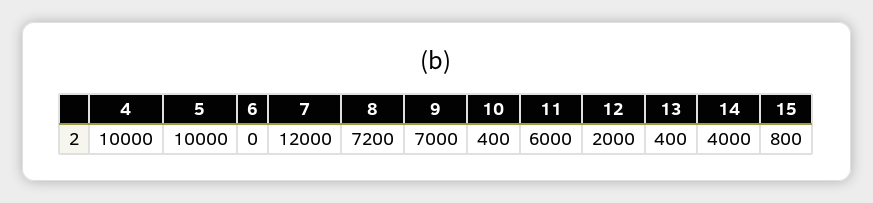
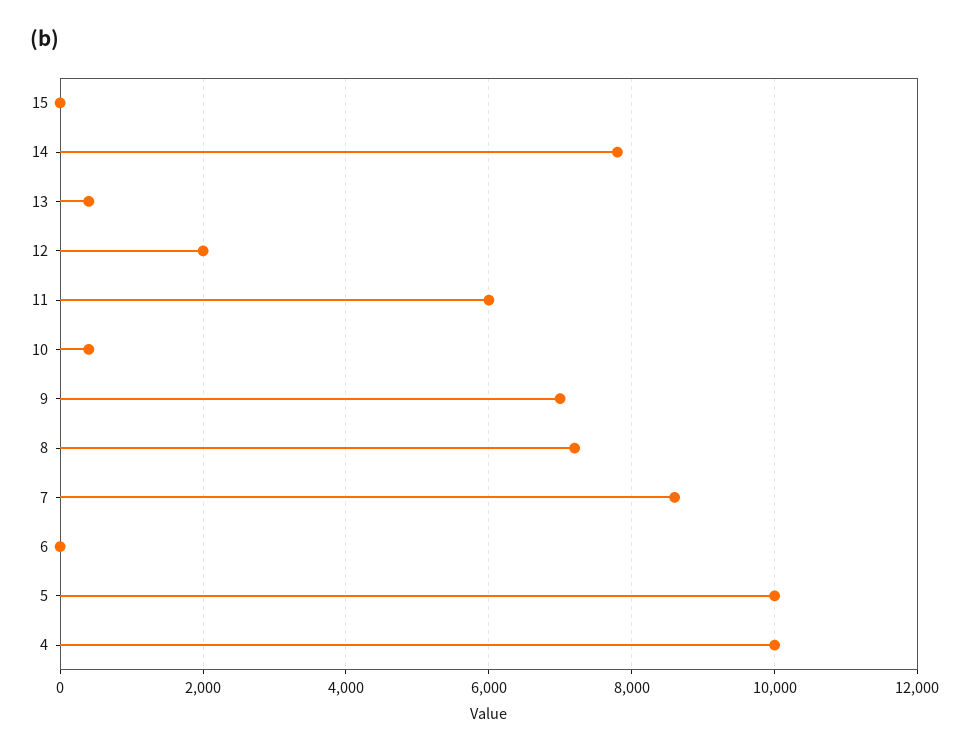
7: 12000 -> 8600
14: 4000 -> 7800
15: 800 -> 0

